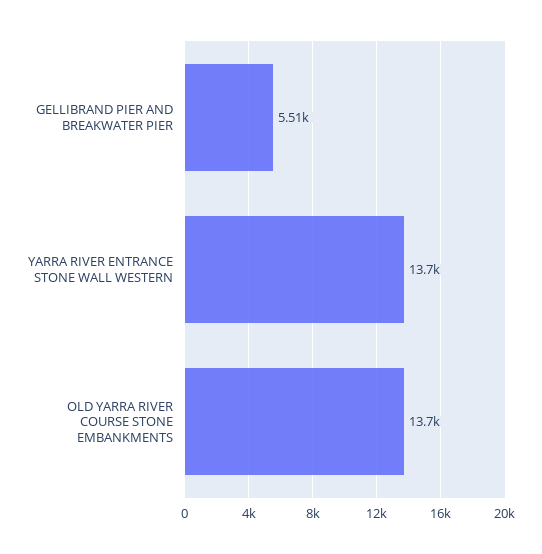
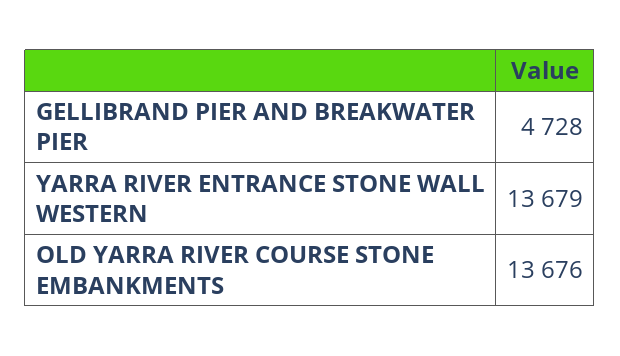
GELLIBRAND PIER AND BREAKWATER PIER: 5510 -> 4728

